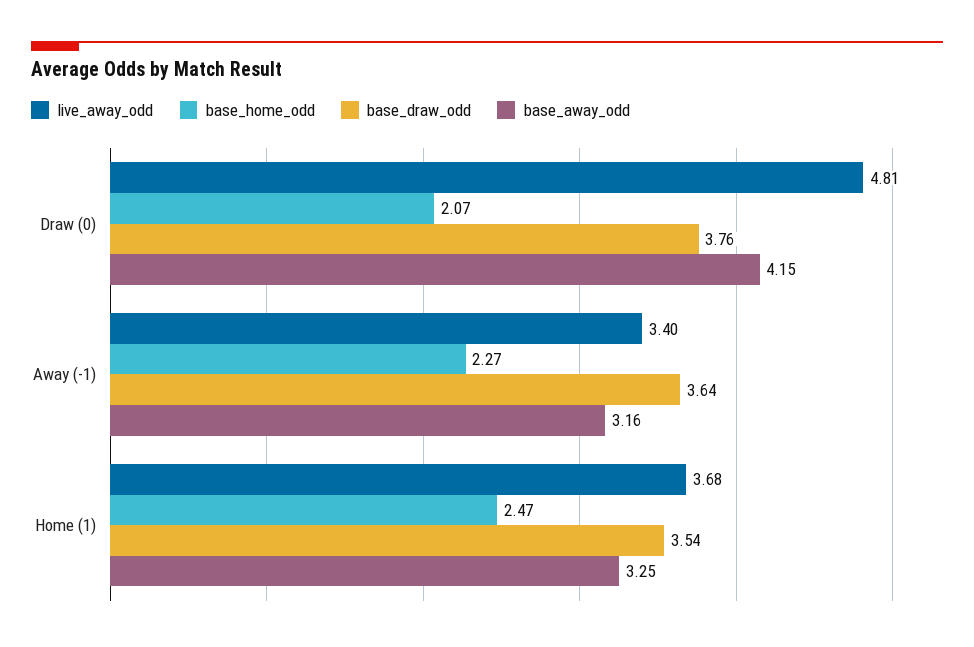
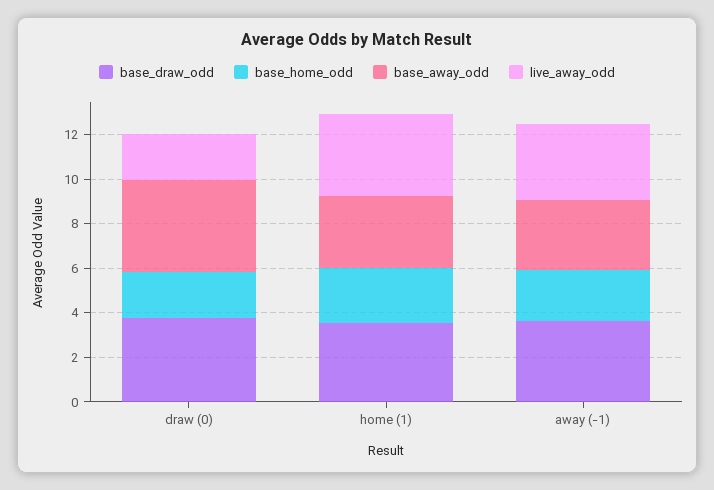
live_away_odd, Draw (0): 4.81 -> 2

